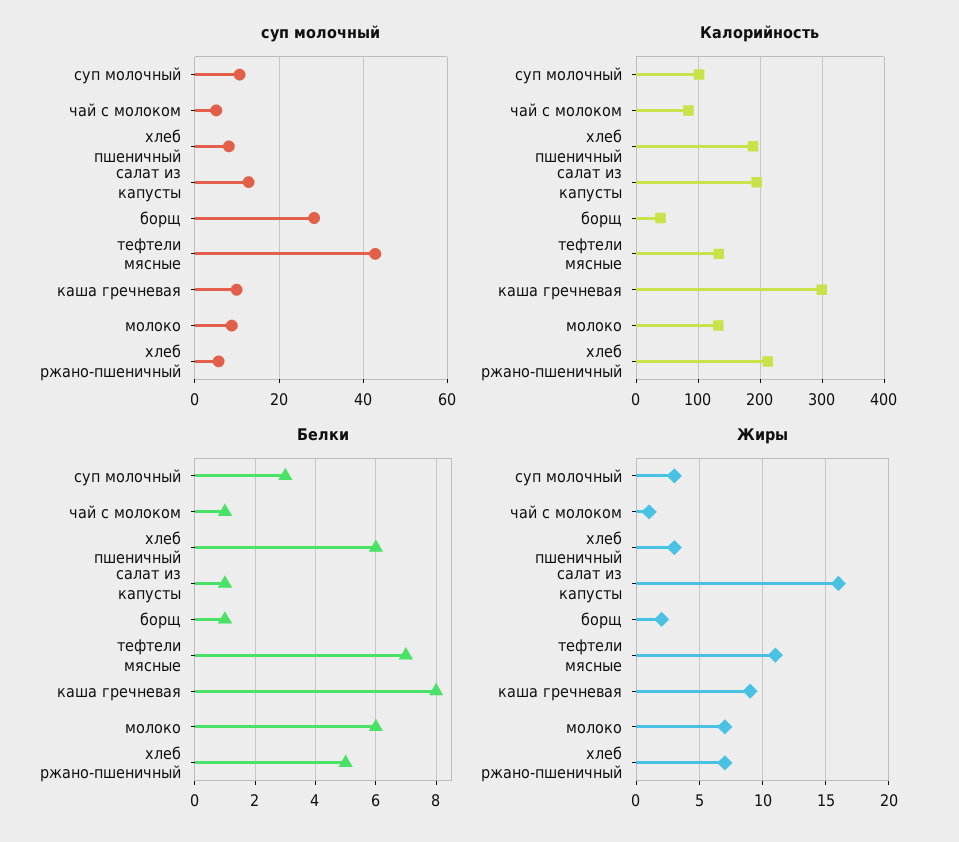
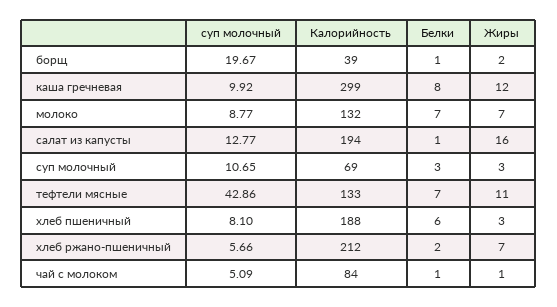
суп молочный, борщ: 28 -> 19.67
Калорийность, суп молочный: 100 -> 69
Белки, молоко: 6 -> 7
Белки, хлеб ржано-пшеничный: 5 -> 2
Жиры, каша гречневая: 9 -> 12

